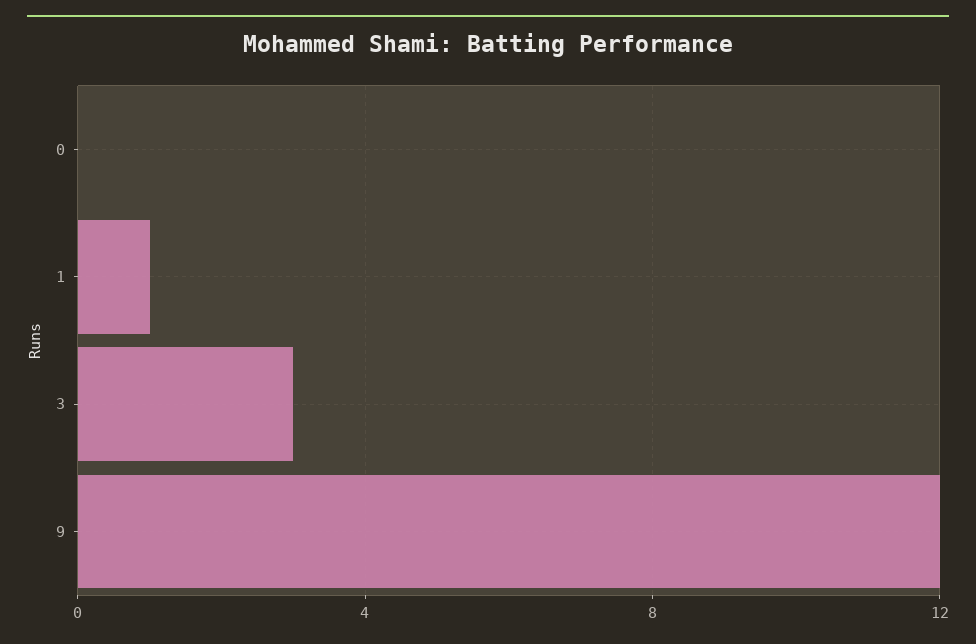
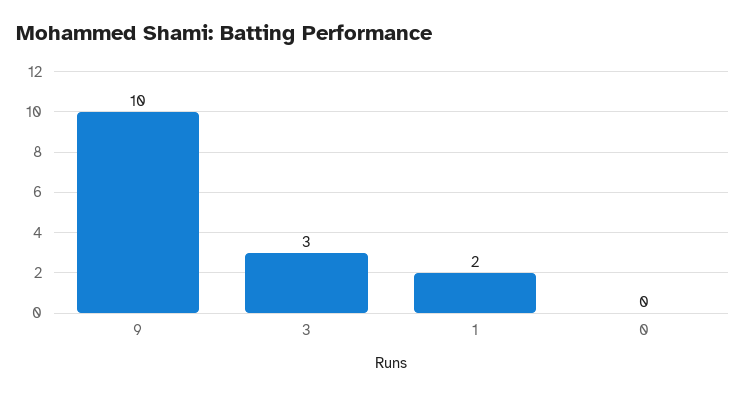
1: 1 -> 2
9: 12 -> 10

